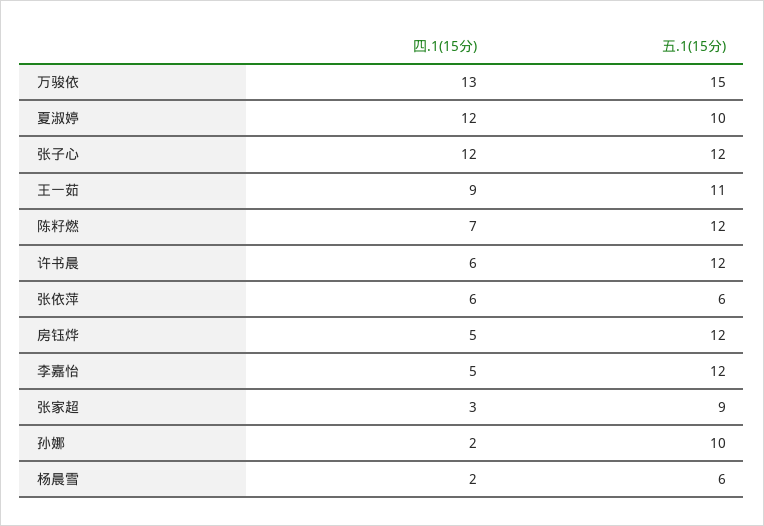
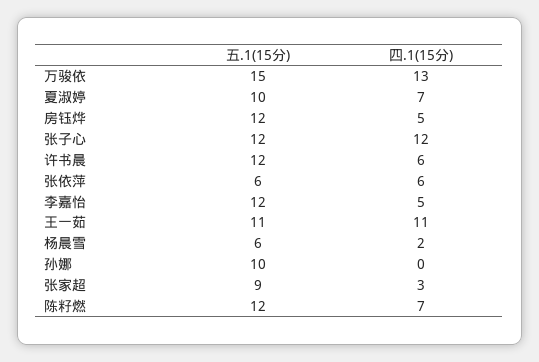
四.1(15分), 夏淑婷: 12 -> 7
四.1(15分), 王一茹: 9 -> 11
四.1(15分), 孙娜: 2 -> 0

